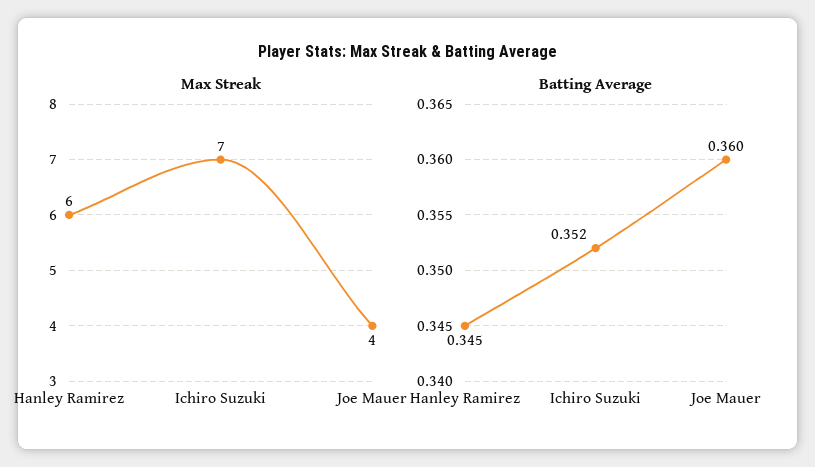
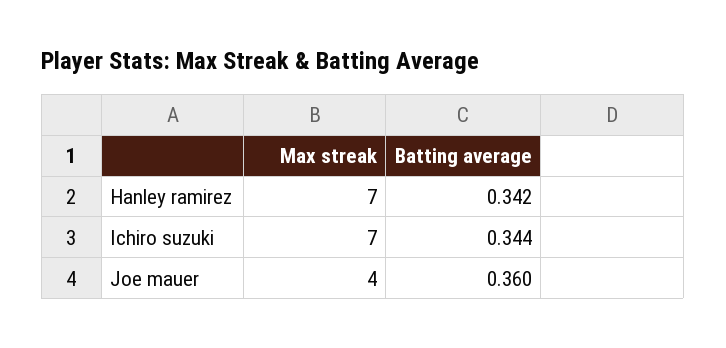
Max Streak, Hanley Ramirez: 6 -> 7
Batting Average, Hanley Ramirez: 0.345 -> 0.342
Batting Average, Ichiro Suzuki: 0.352 -> 0.344

